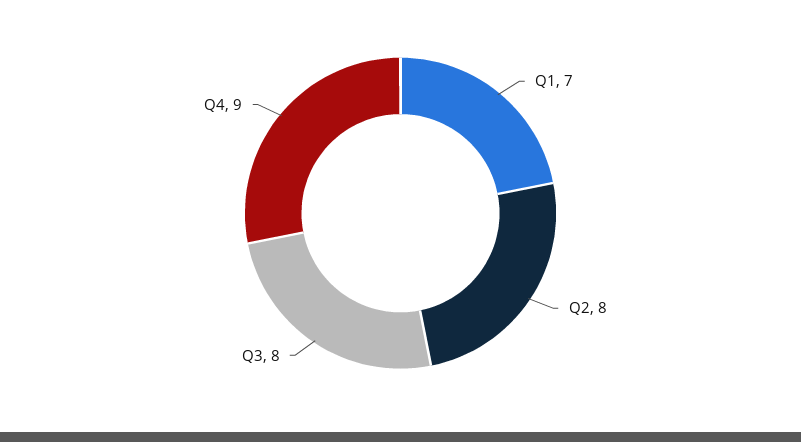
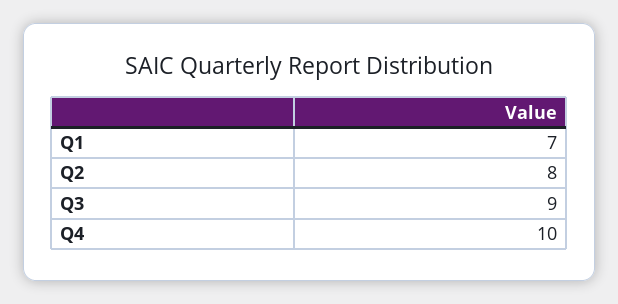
Q3: 8 -> 9
Q4: 9 -> 10

